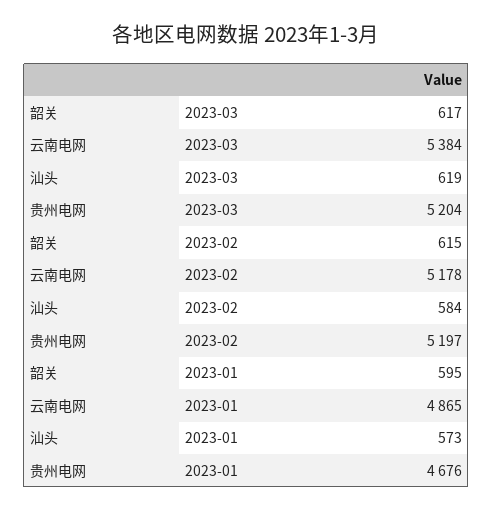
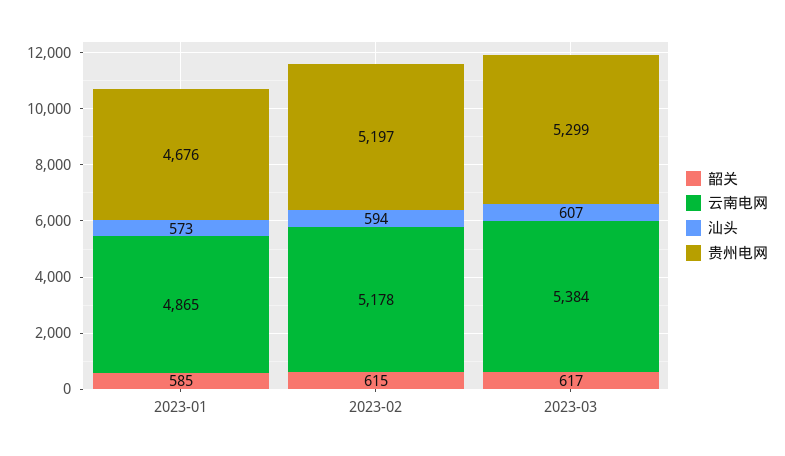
汕头, 2023-03: 619 -> 607
贵州电网, 2023-03: 5204 -> 5299
汕头, 2023-02: 584 -> 594
韶关, 2023-01: 595 -> 585

